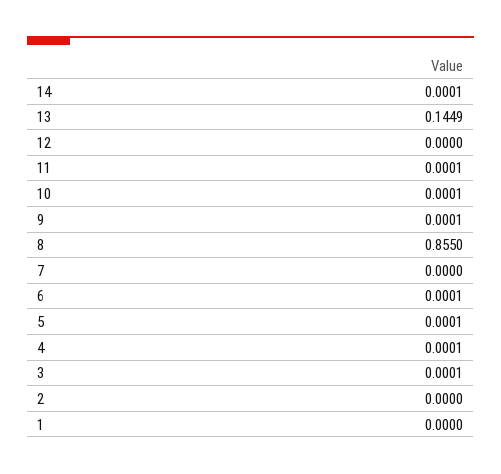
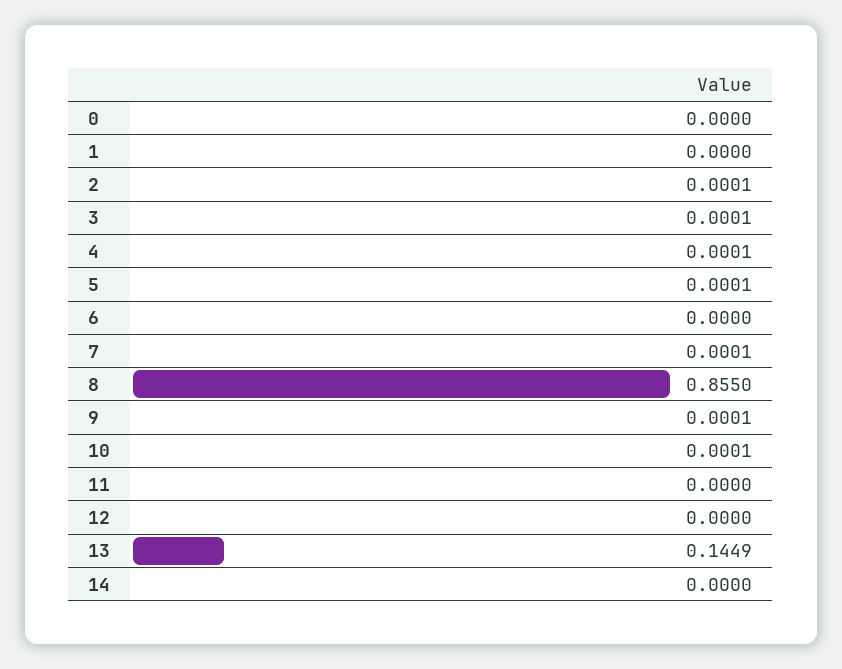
14: 0.0001 -> 0
11: 0.0001 -> 0
7: 0 -> 0.0001
6: 0.0001 -> 0
2: 0 -> 0.0001
0: none -> 0

